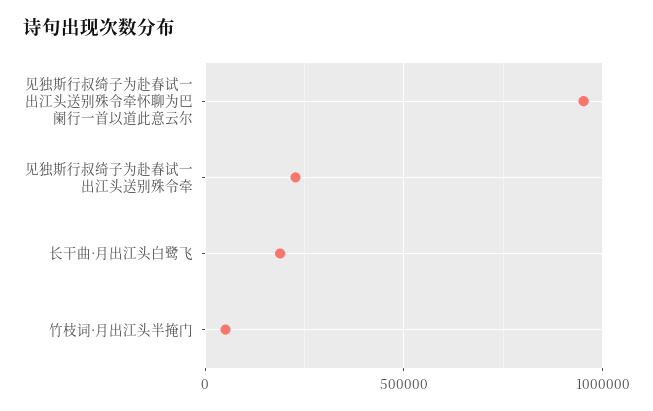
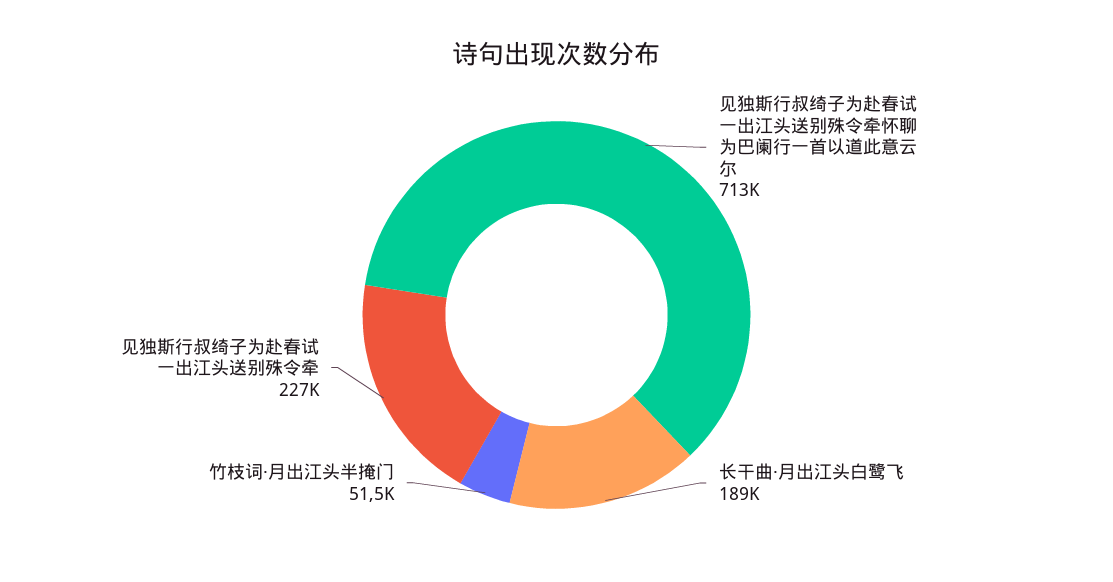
见独斯行叔绮子为赴春试一出江头送别殊令牵怀聊为巴阑行一首以道此意云尔: 950000 -> 713000

